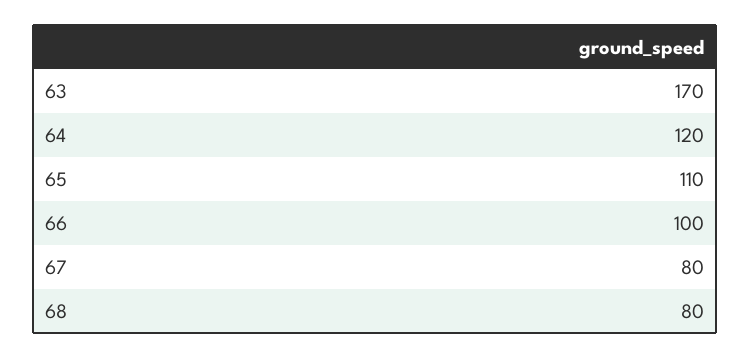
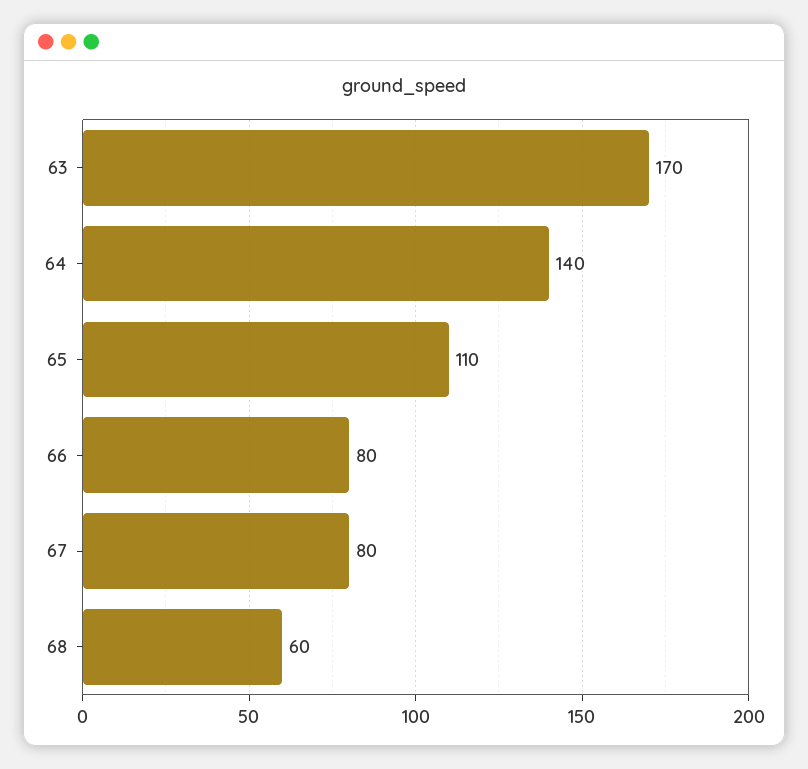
64: 120 -> 140
66: 100 -> 80
68: 80 -> 60

